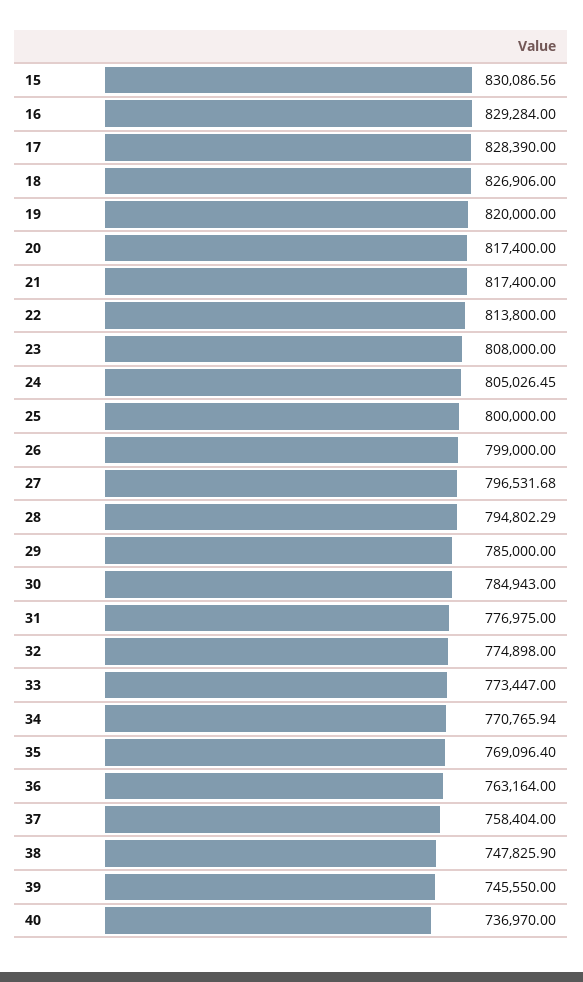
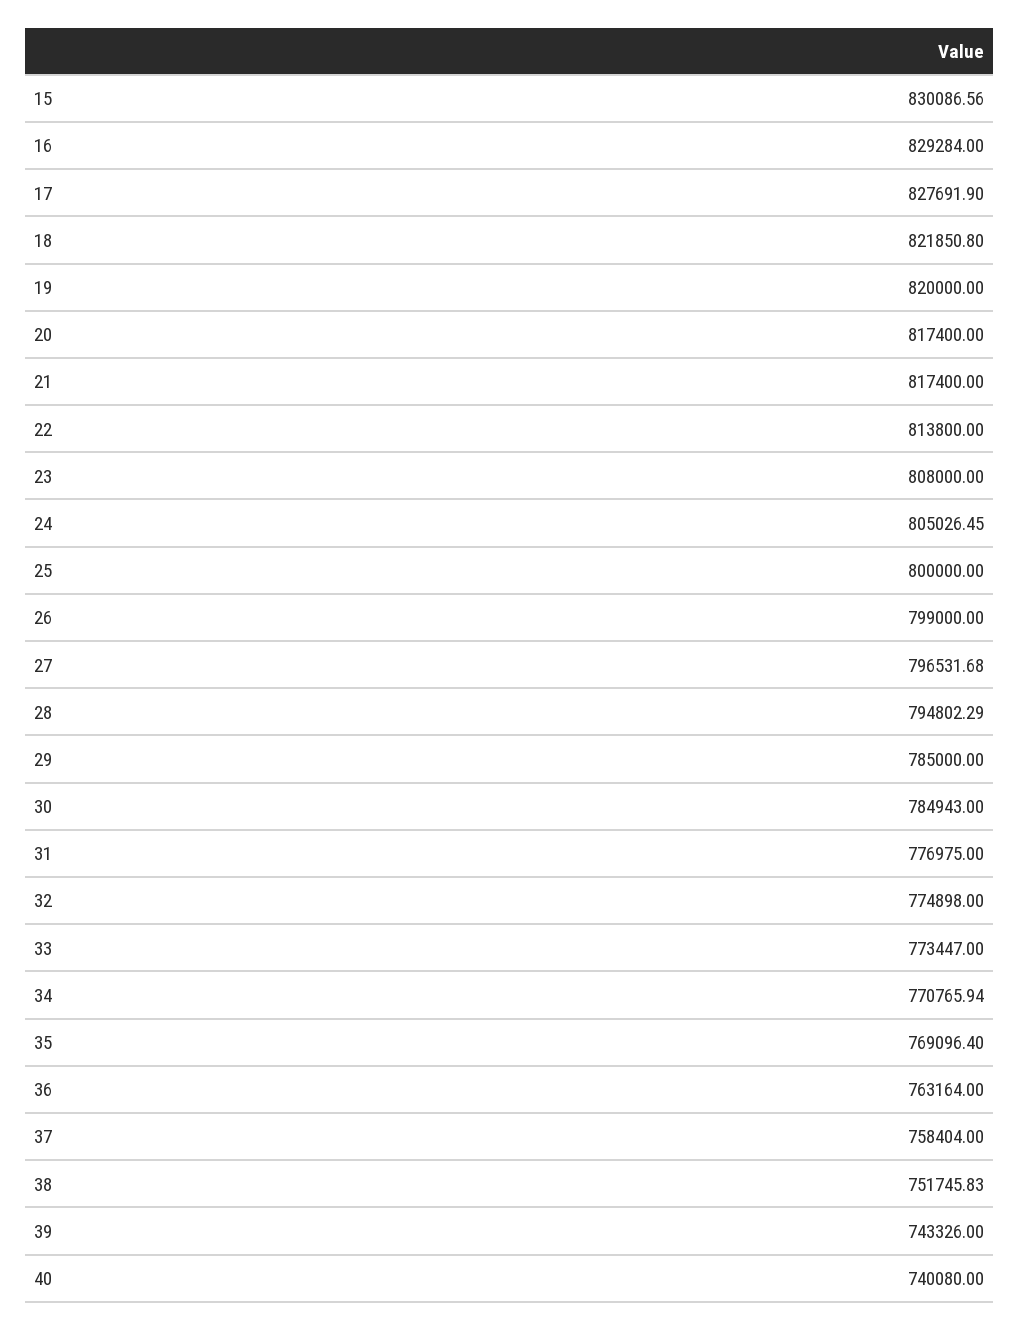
17: 828390 -> 827691.9
18: 826906 -> 821850.8
38: 747825.9 -> 751745.83
39: 745550 -> 743326
40: 736970 -> 740080

